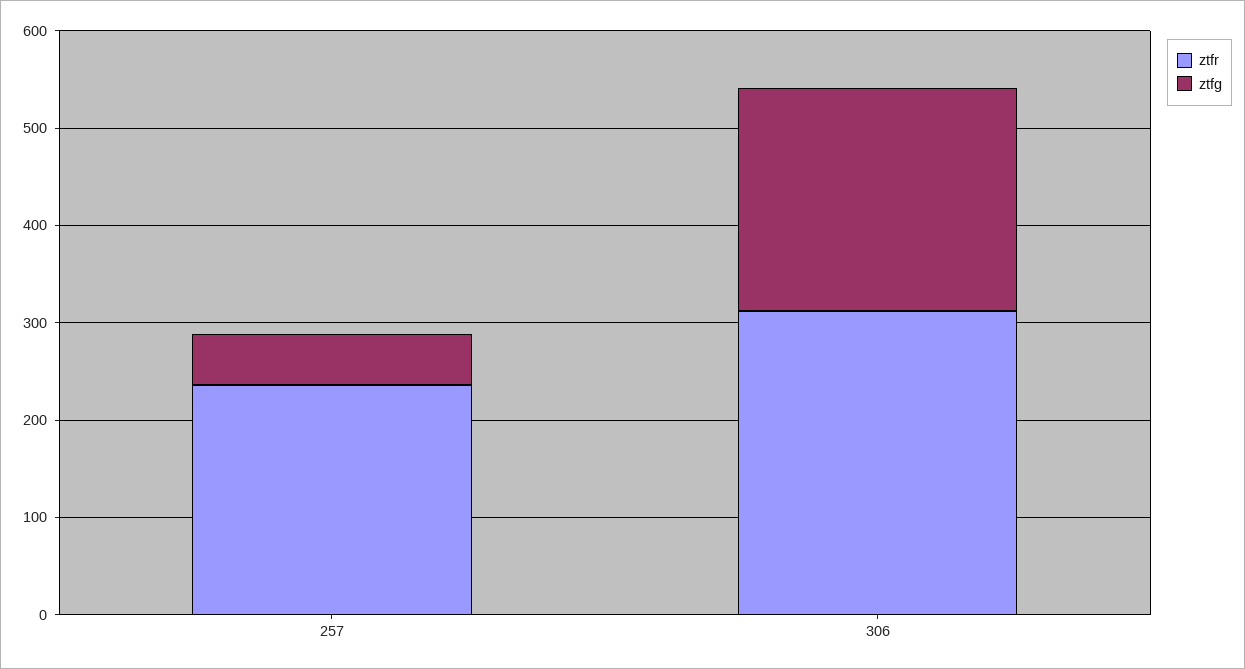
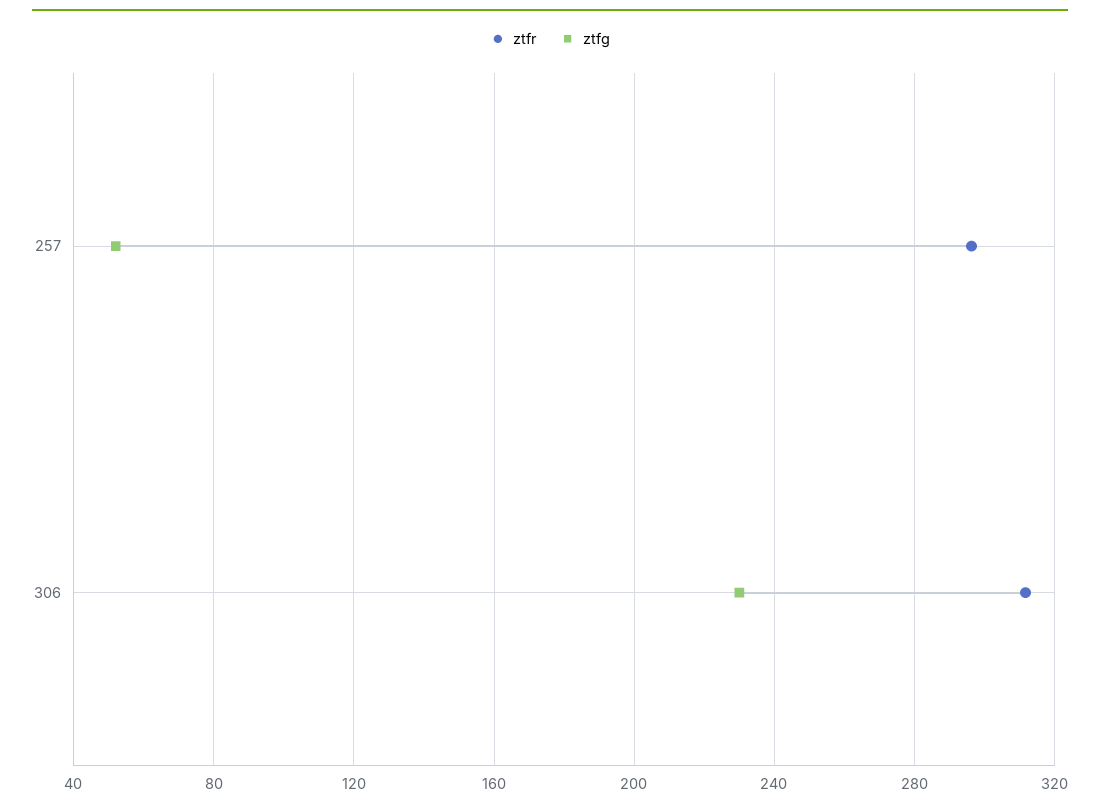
ztfr, 257: 240 -> 295

